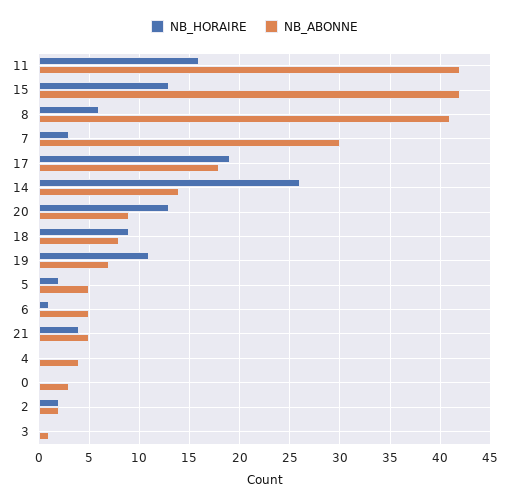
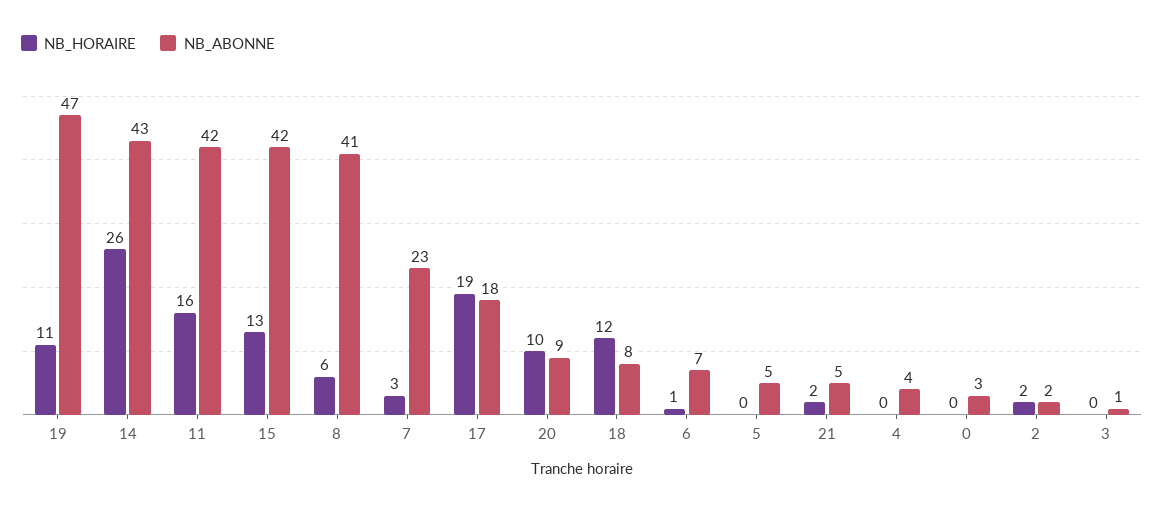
NB_ABONNE, 7: 30 -> 23
NB_ABONNE, 14: 14 -> 43
NB_HORAIRE, 20: 13 -> 10
NB_HORAIRE, 18: 9 -> 12
NB_ABONNE, 19: 7 -> 47
NB_HORAIRE, 5: 2 -> 0
NB_ABONNE, 6: 5 -> 7
NB_HORAIRE, 21: 4 -> 2

